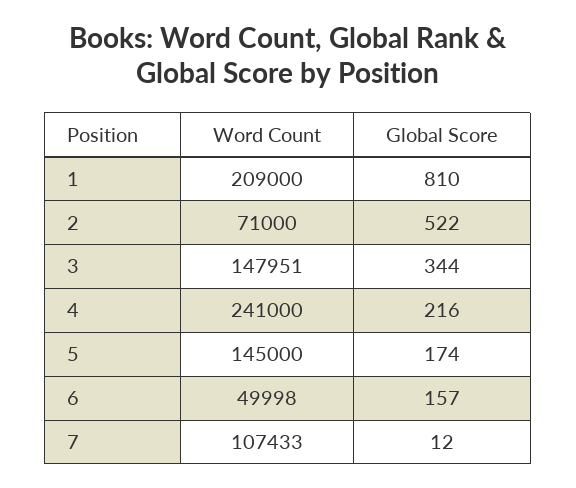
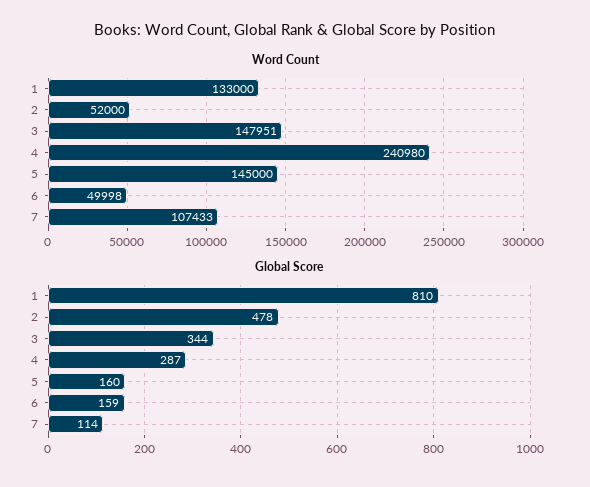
Word Count, 1: 209000 -> 133000
Word Count, 2: 71000 -> 52000
Global Score, 2: 522 -> 478
Word Count, 4: 241000 -> 240980
Global Score, 4: 216 -> 287
Global Score, 5: 174 -> 160
Global Score, 6: 157 -> 159
Global Score, 7: 12 -> 114

